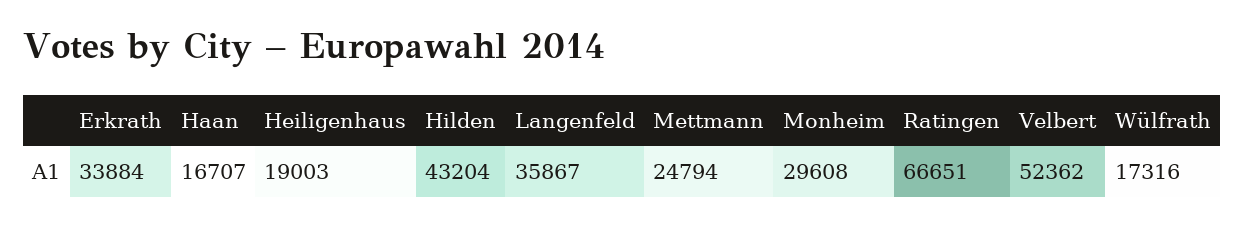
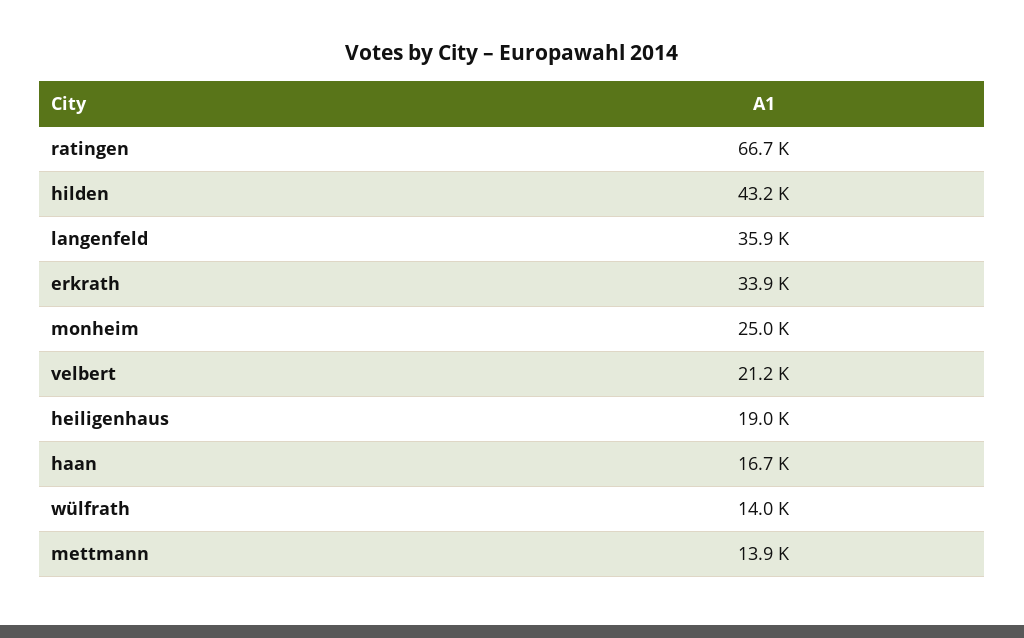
Mettmann: 24794 -> 13900
Monheim: 29608 -> 25000
Velbert: 52362 -> 21200
Wülfrath: 17316 -> 14000

